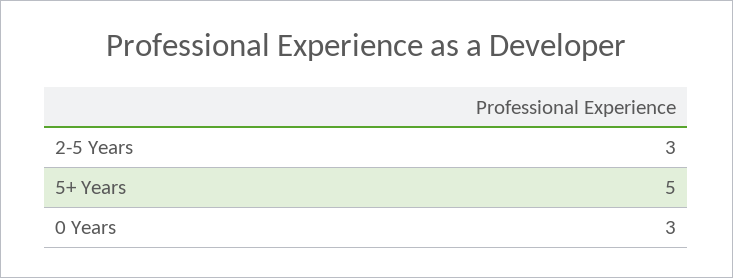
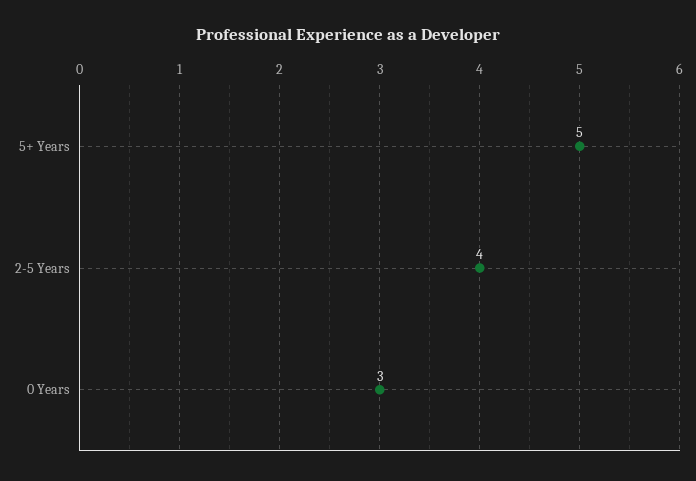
2-5 Years: 3 -> 4

